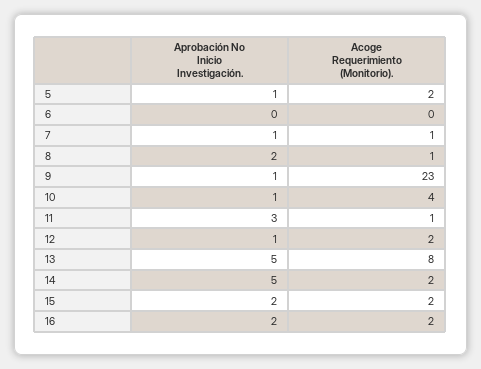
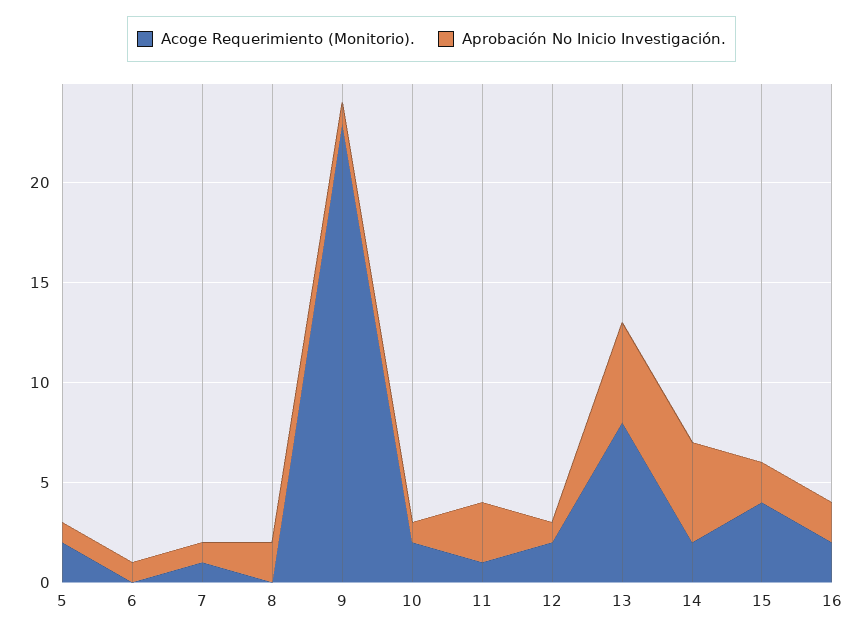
Aprobación No Inicio Investigación., 6: 0 -> 1
Acoge Requerimiento (Monitorio)., 8: 1 -> 0
Acoge Requerimiento (Monitorio)., 10: 4 -> 2
Acoge Requerimiento (Monitorio)., 15: 2 -> 4

